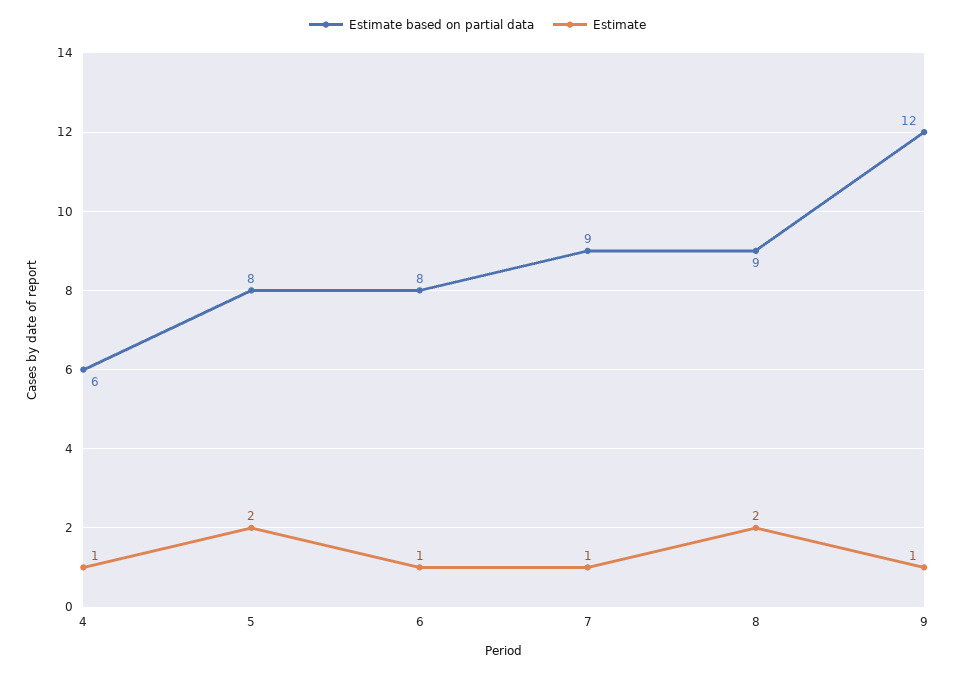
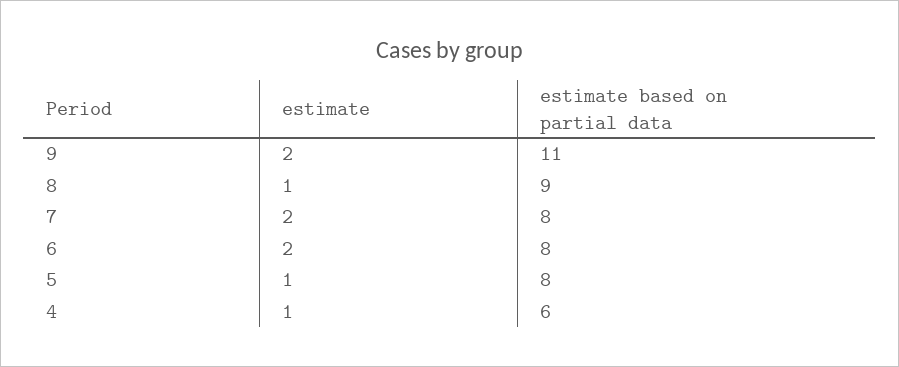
Estimate, 5: 2 -> 1
Estimate, 6: 1 -> 2
Estimate based on partial data, 7: 9 -> 8
Estimate, 7: 1 -> 2
Estimate, 8: 2 -> 1
Estimate based on partial data, 9: 12 -> 11
Estimate, 9: 1 -> 2

